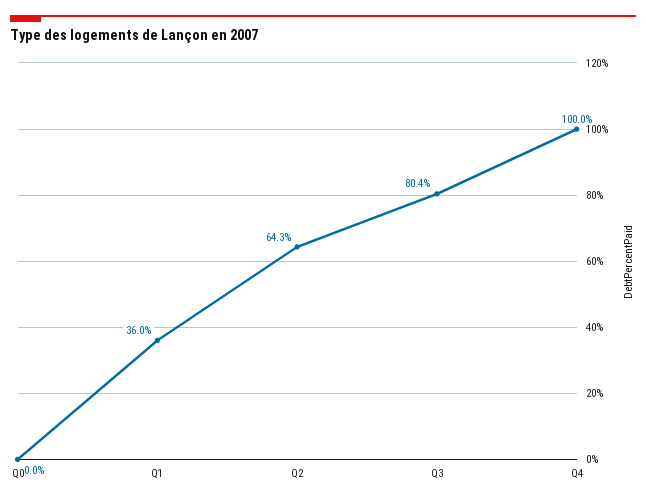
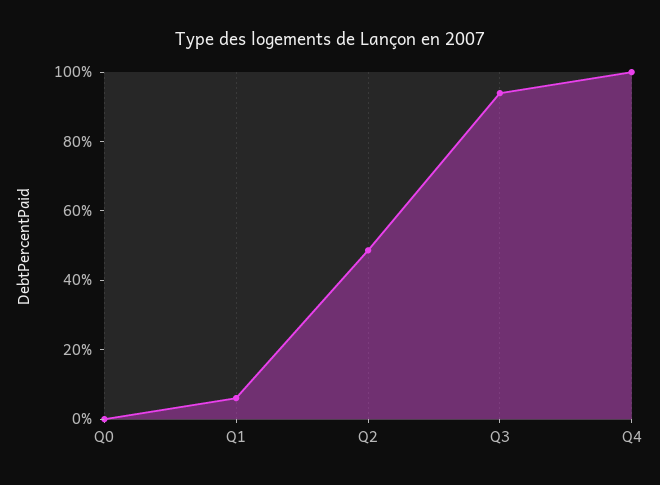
Q1: 36 -> 5
Q2: 64.3 -> 50
Q3: 80.4 -> 95

